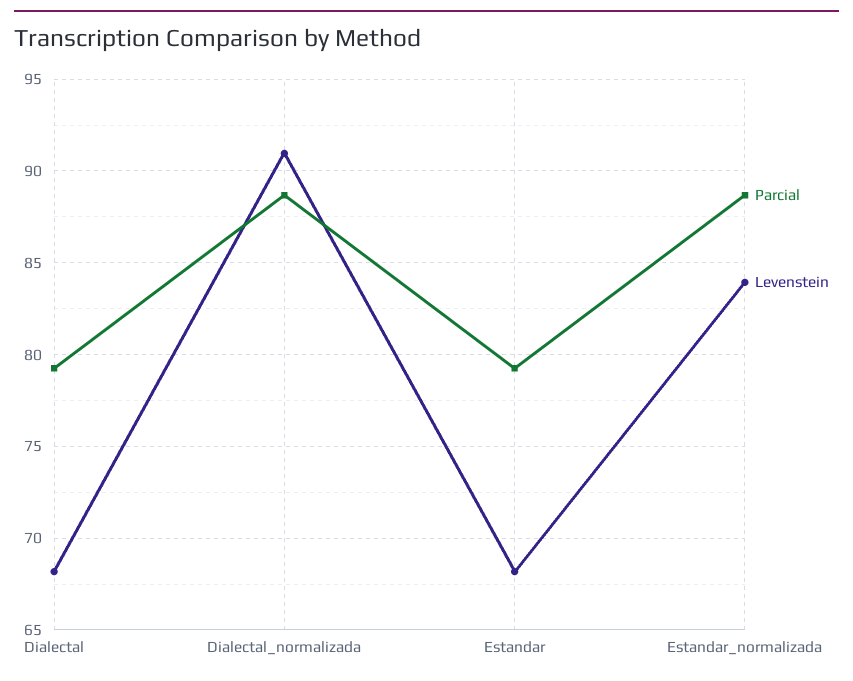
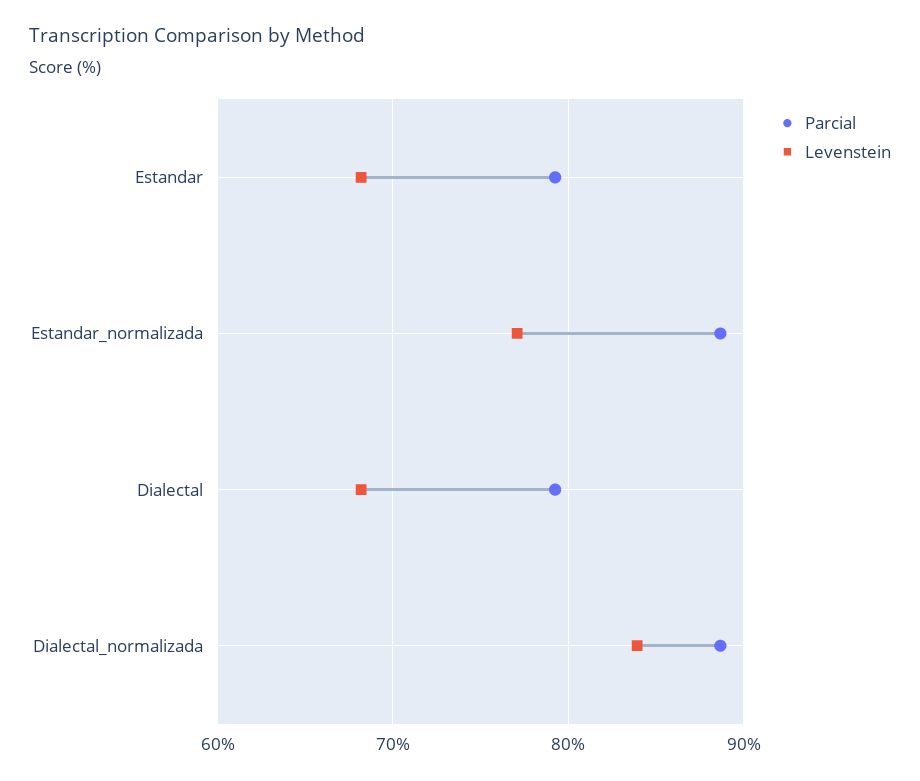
Levenstein, Dialectal_normalizada: 91 -> 84
Levenstein, Estandar_normalizada: 84 -> 77

